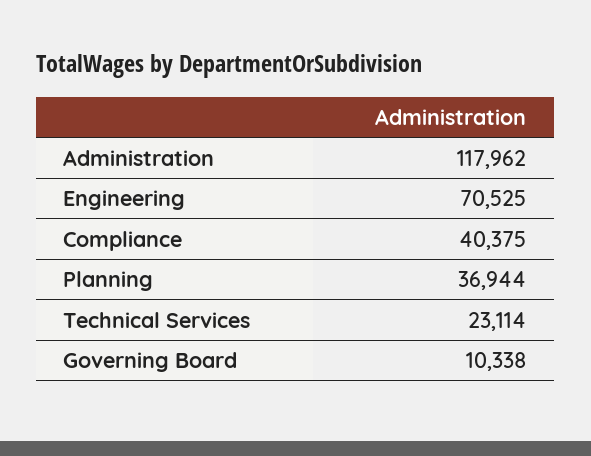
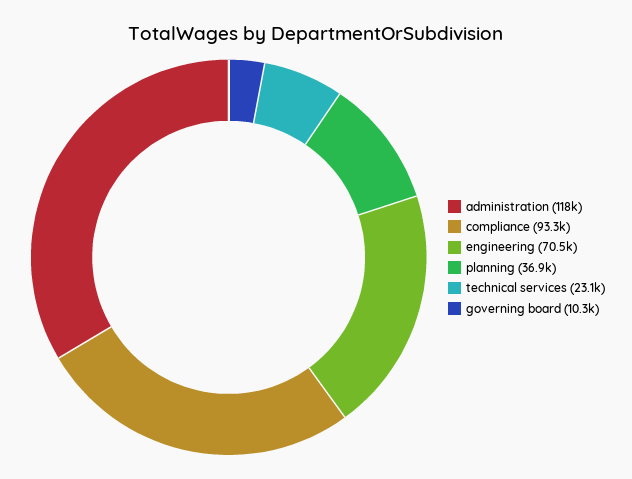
Compliance: 40375 -> 93300

